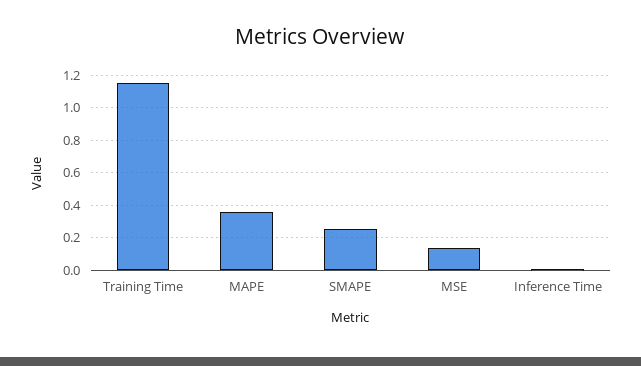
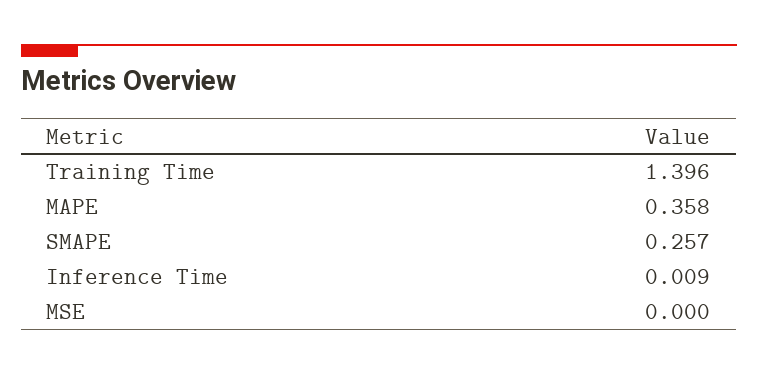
Training Time: 1.15 -> 1.396
MSE: 0.15 -> 0

